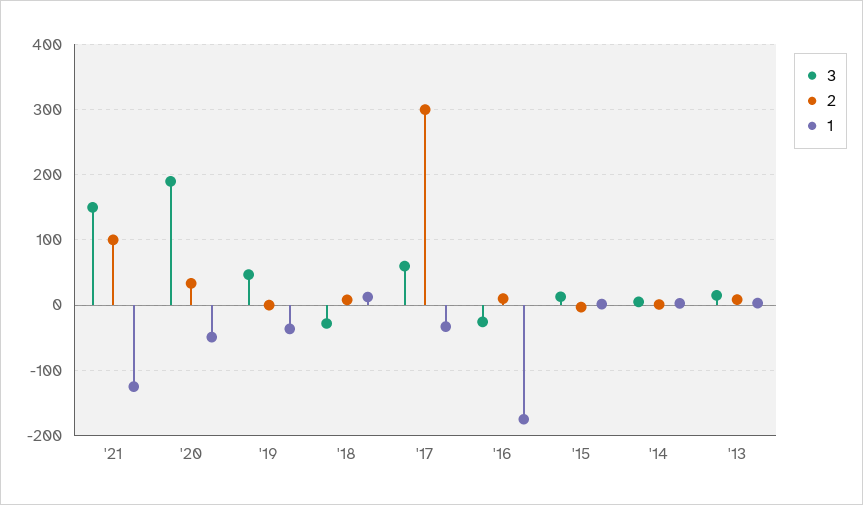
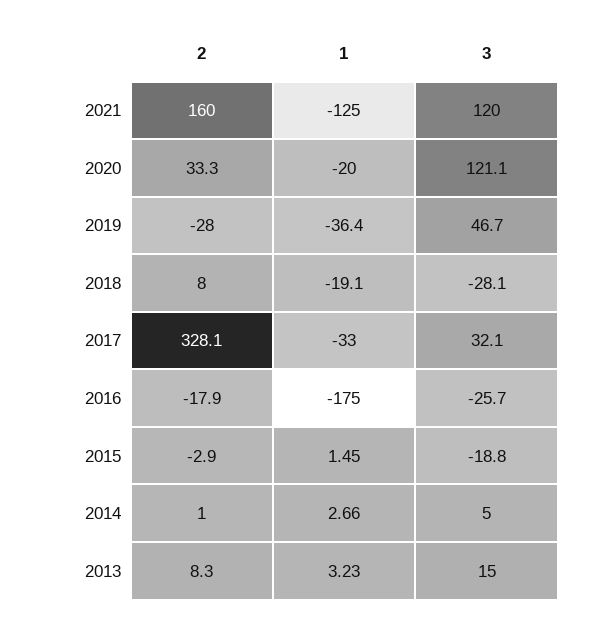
3, '21: 150 -> 120
2, '21: 100 -> 160
3, '20: 190 -> 121.1
1, '20: -50 -> -20
2, '19: 0 -> -28
1, '18: 10 -> -19.1
3, '17: 60 -> 32.1
2, '17: 300 -> 328.1
2, '16: 10 -> -17.9
3, '15: 10 -> -18.8

